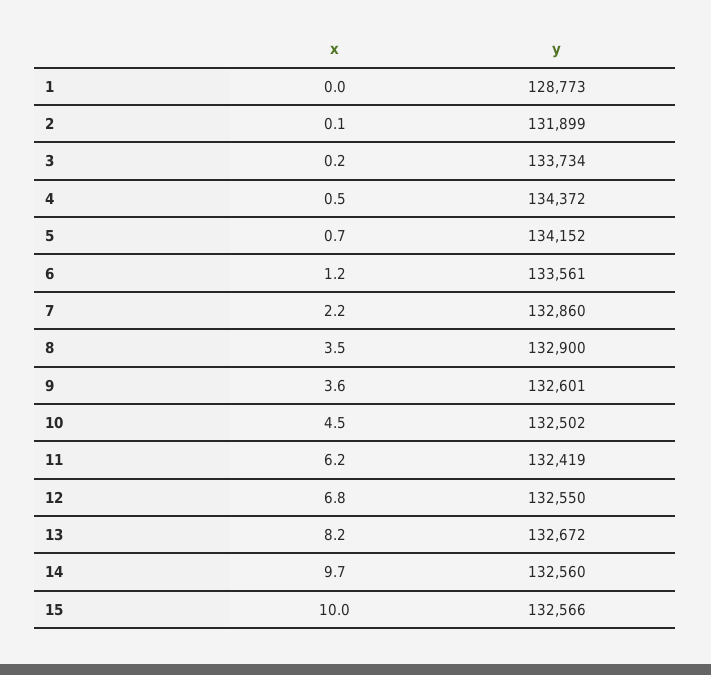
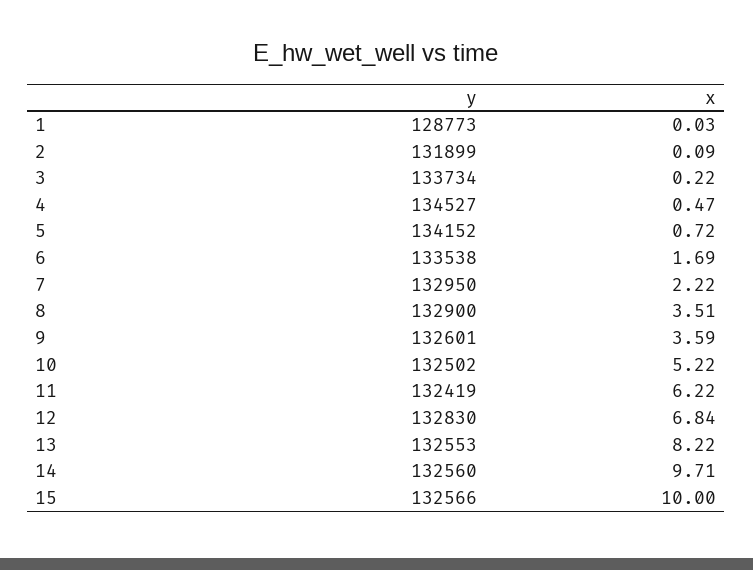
y, 4: 134372 -> 134527
x, 6: 1.2 -> 1.69
y, 6: 133561 -> 133538
y, 7: 132860 -> 132950
x, 10: 4.5 -> 5.22
y, 12: 132550 -> 132830
y, 13: 132672 -> 132553

